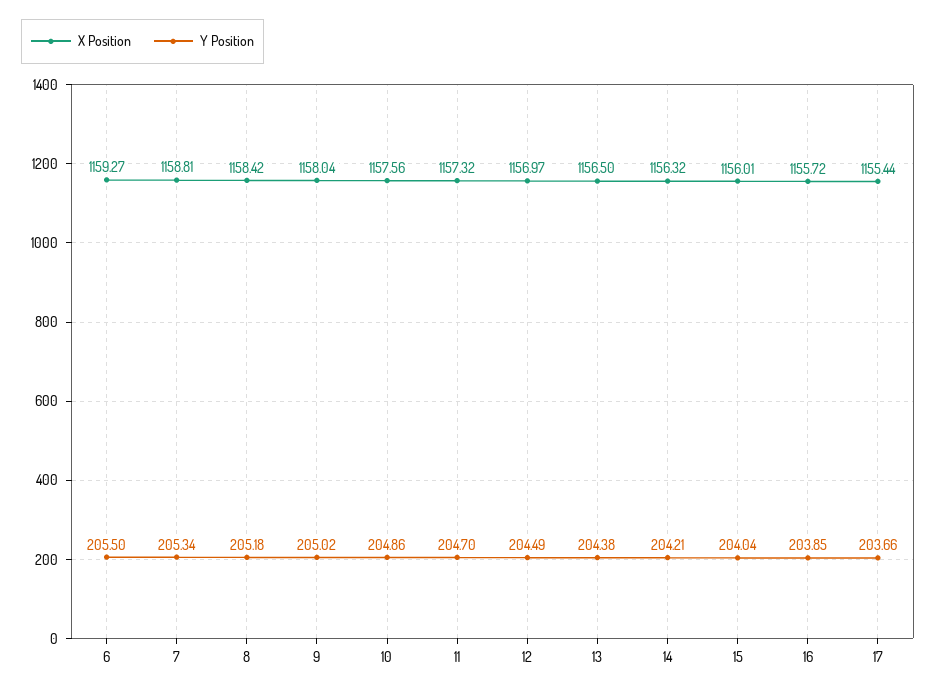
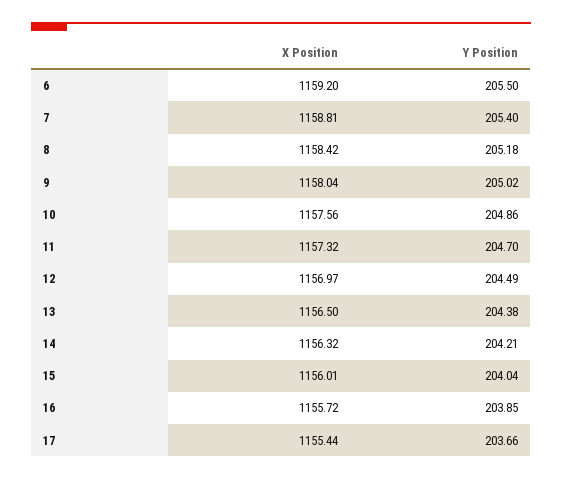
X Position, 6: 1159.27 -> 1159.2
Y Position, 7: 205.34 -> 205.4

